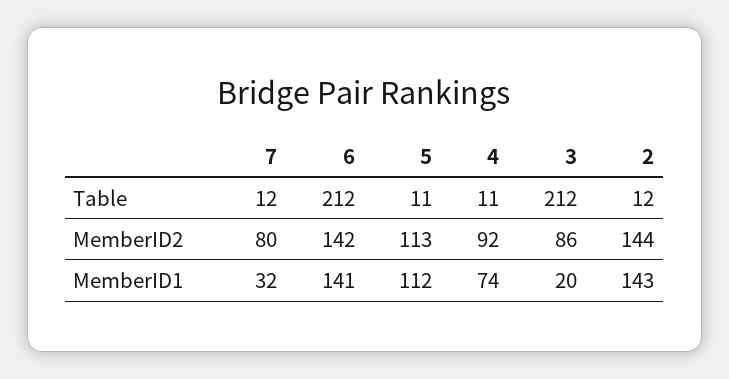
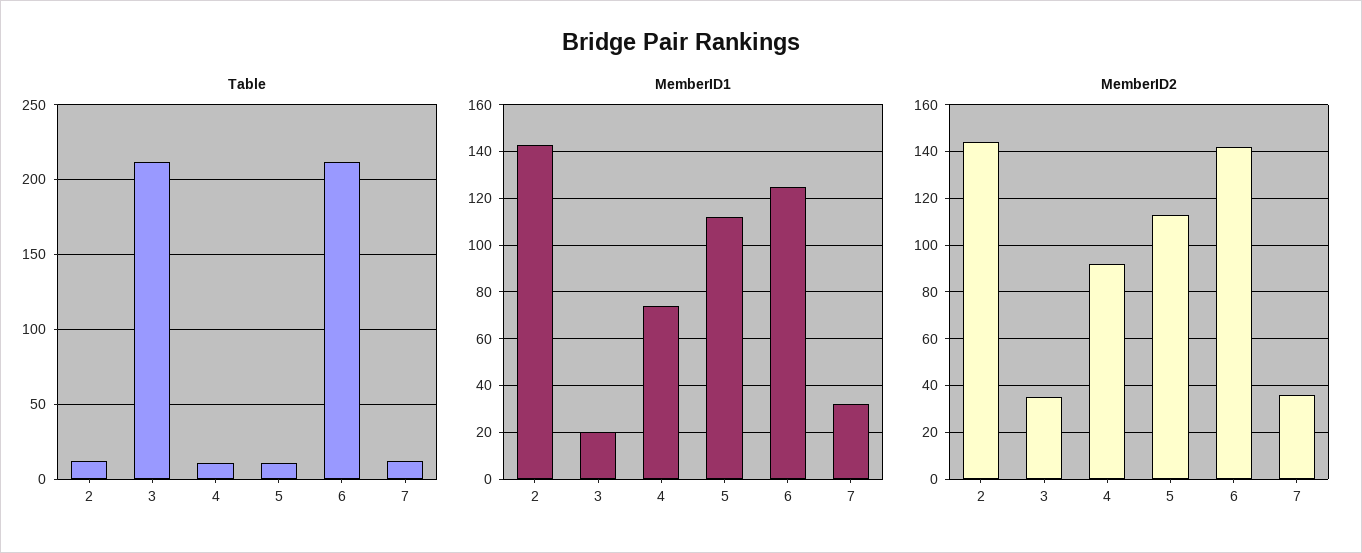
MemberID2, 7: 80 -> 35
MemberID2, 3: 86 -> 35
MemberID1, 6: 141 -> 125

